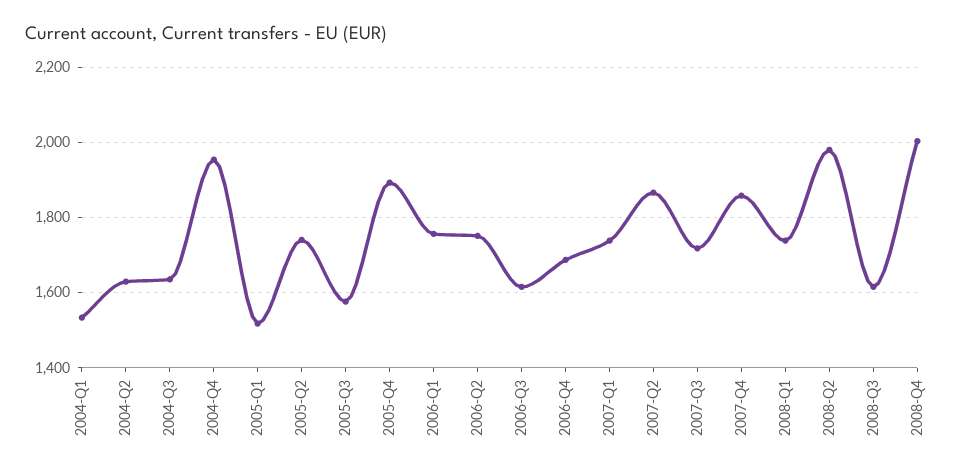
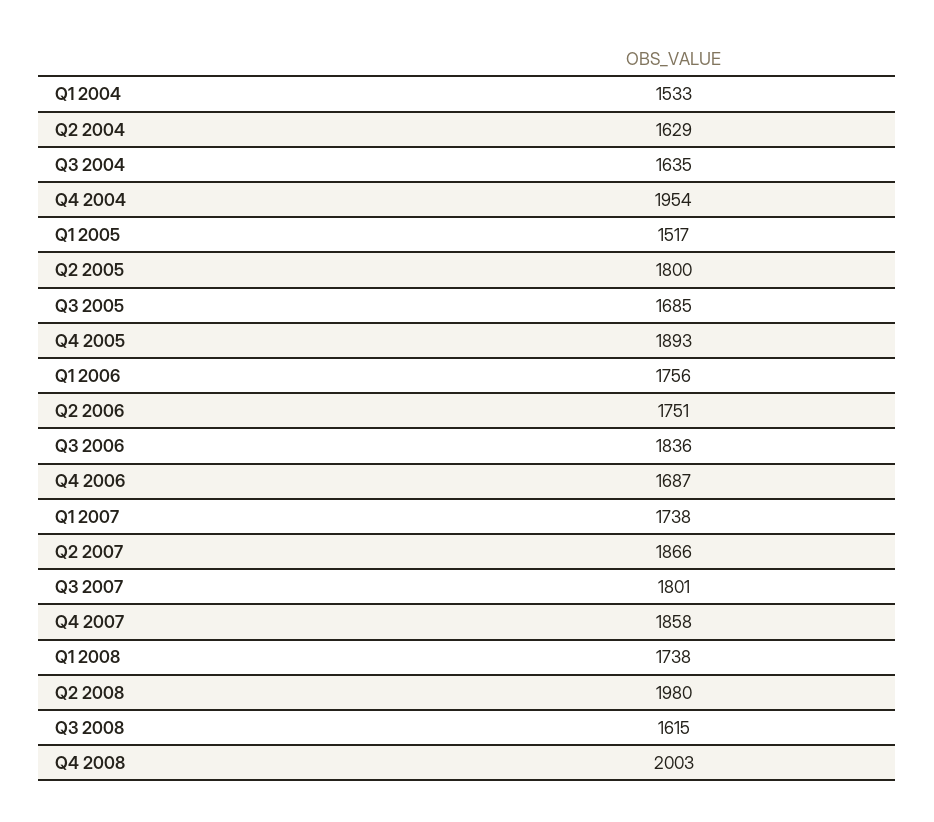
2005-Q2: 1740 -> 1800
2005-Q3: 1580 -> 1685
2006-Q3: 1620 -> 1836
2007-Q3: 1720 -> 1801

